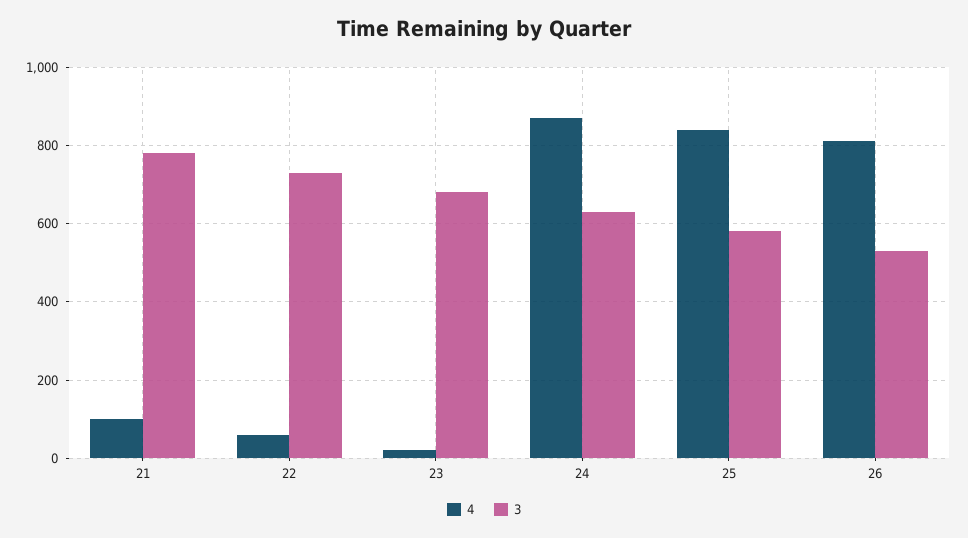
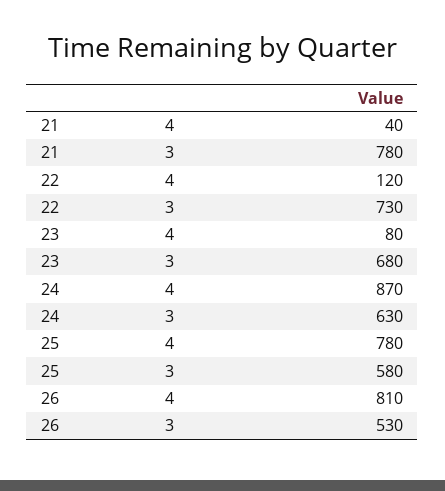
4, 21: 100 -> 40
4, 22: 60 -> 120
4, 23: 20 -> 80
4, 25: 840 -> 780

